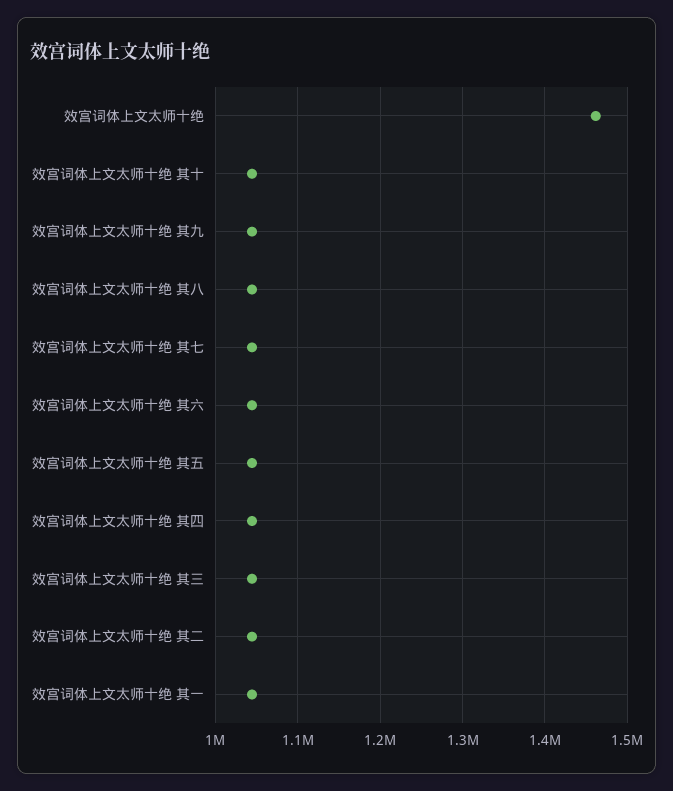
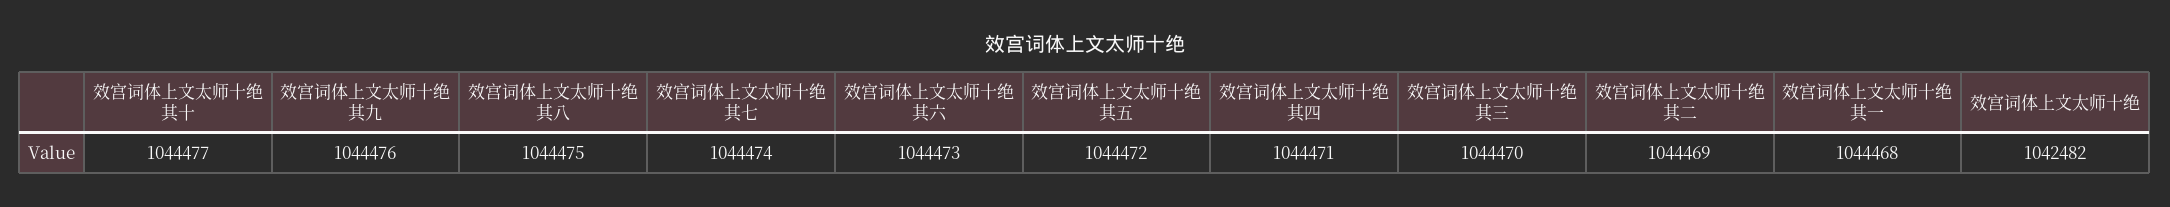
效宫词体上文太师十绝: 1460000 -> 1042482

